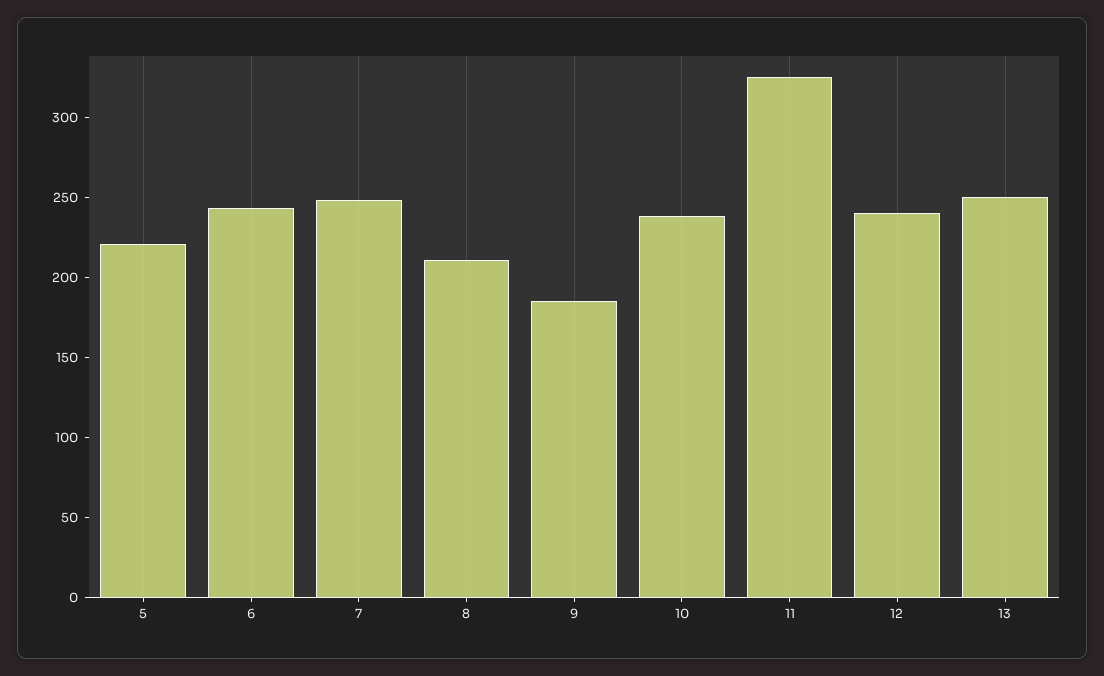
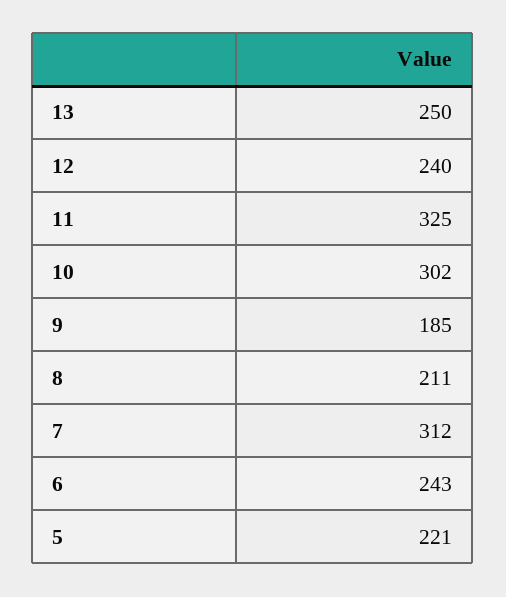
7: 250 -> 312
10: 240 -> 302

